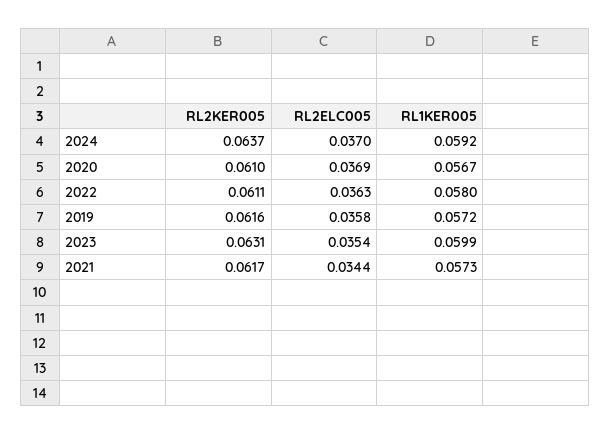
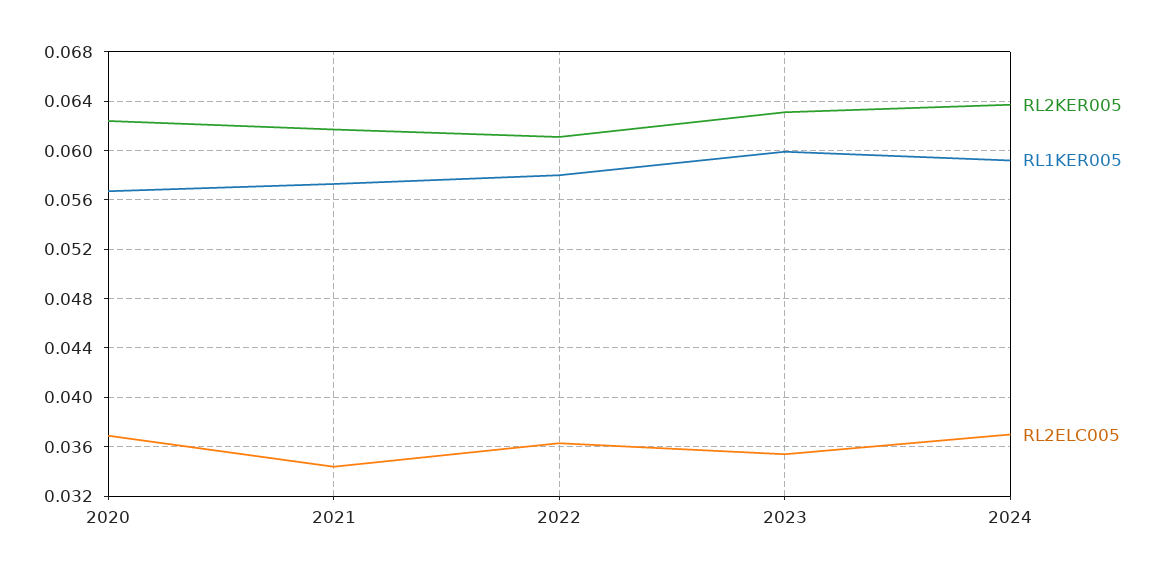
RL2KER005, 2020: 0.061 -> 0.0625
RL2KER005, 2019: 0.0616 -> none
RL2ELC005, 2019: 0.0358 -> none
RL1KER005, 2019: 0.0572 -> none

